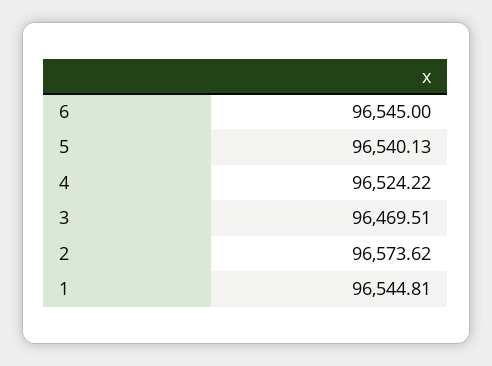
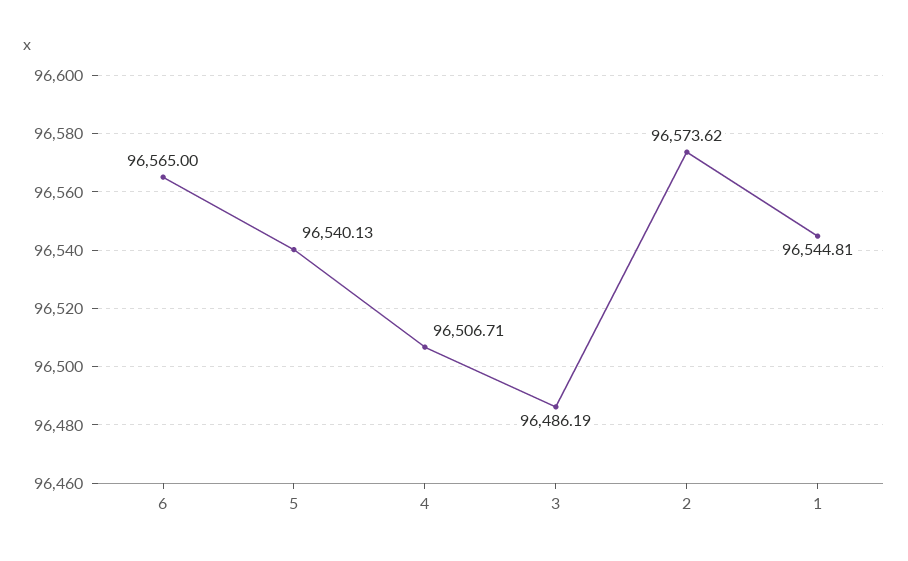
6: 96545 -> 96565
4: 96524.22 -> 96506.71
3: 96469.51 -> 96486.19

